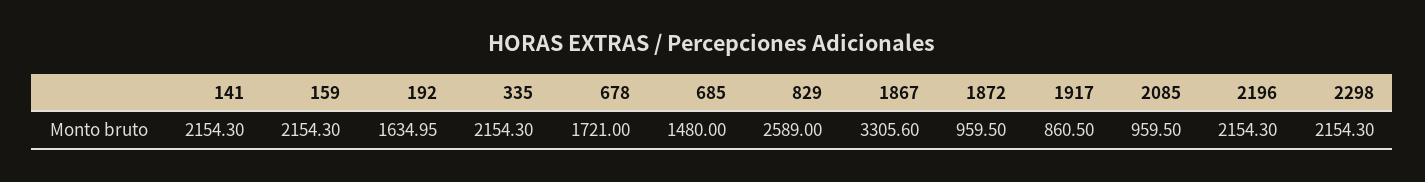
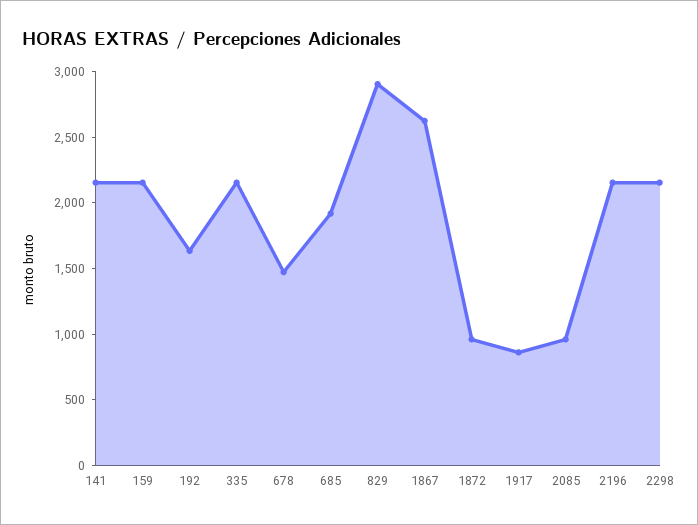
678: 1721 -> 1500
685: 1480 -> 1900
829: 2589 -> 2900
1867: 3305.6 -> 2600

